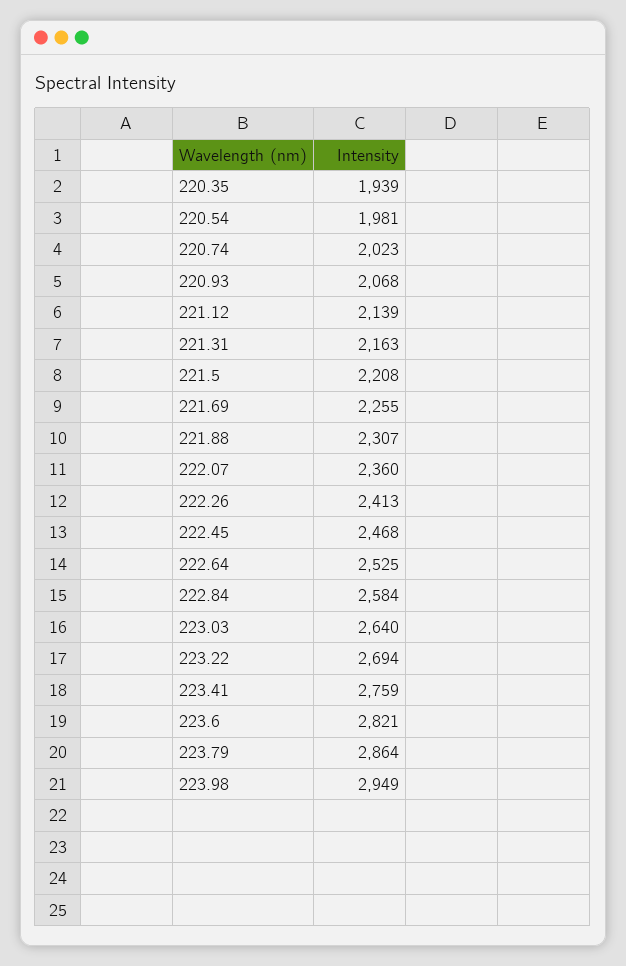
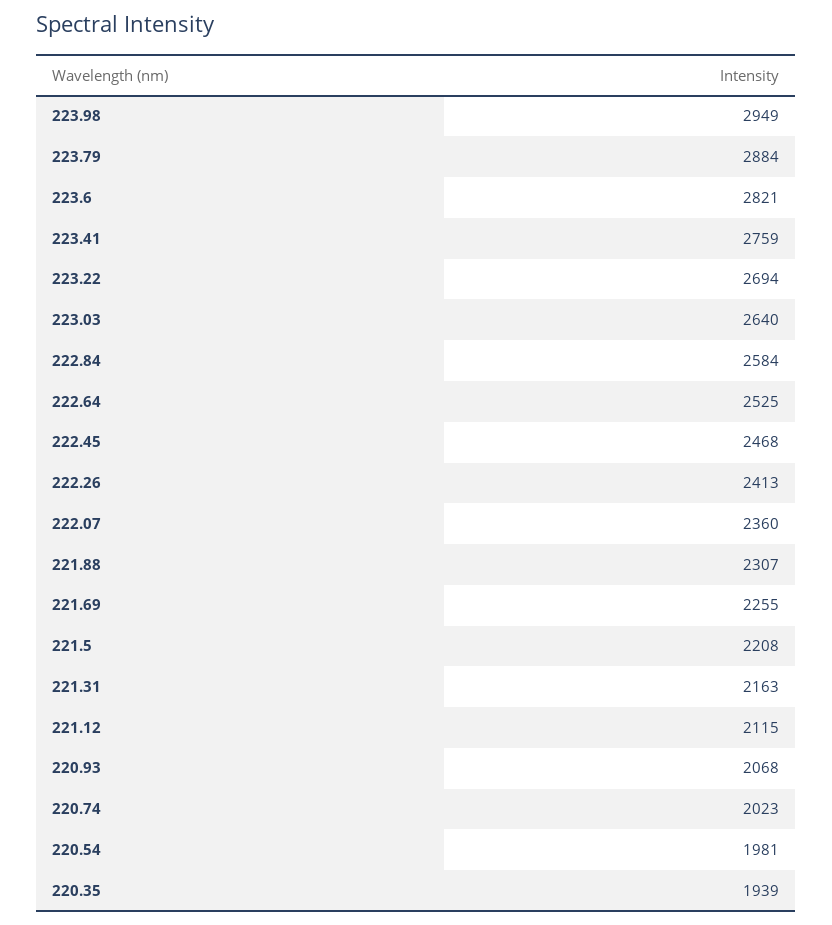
221.12: 2139 -> 2115
223.79: 2864 -> 2884

